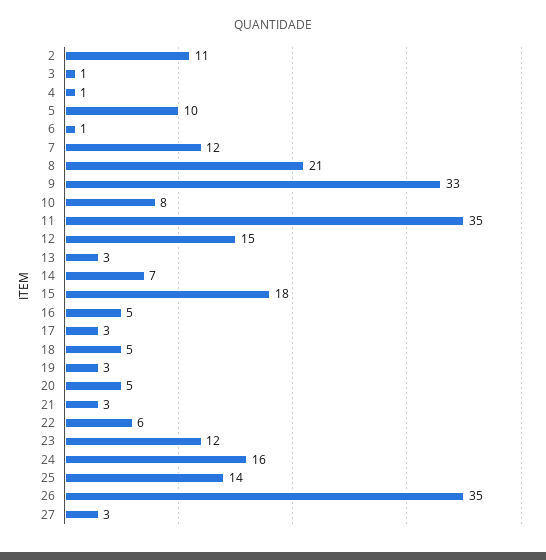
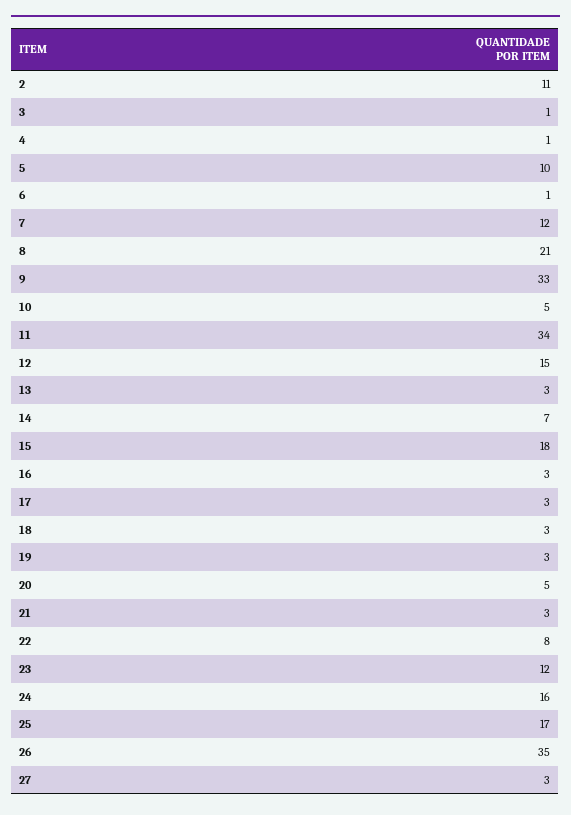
10: 8 -> 5
11: 35 -> 34
16: 5 -> 3
18: 5 -> 3
22: 6 -> 8
25: 14 -> 17

